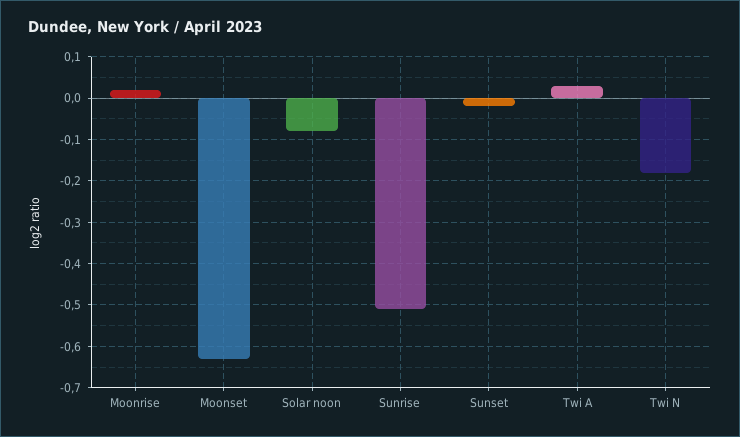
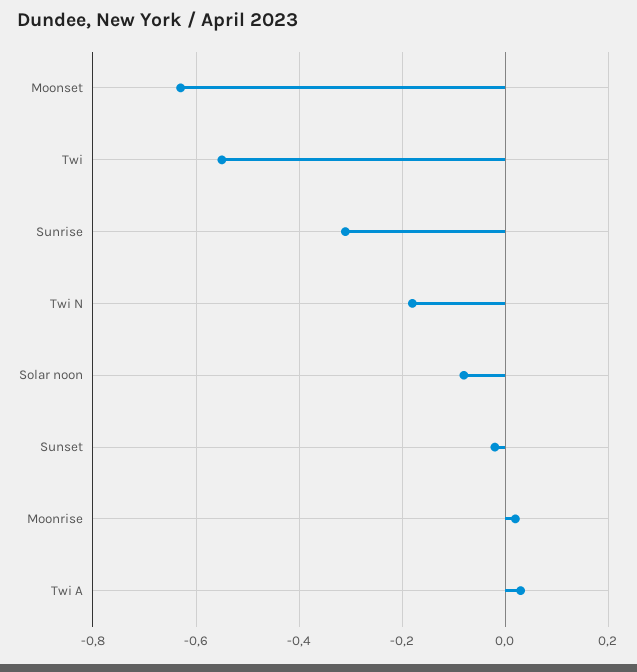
Sunrise: -0.5 -> -0.3
Twi: none -> -0.55

